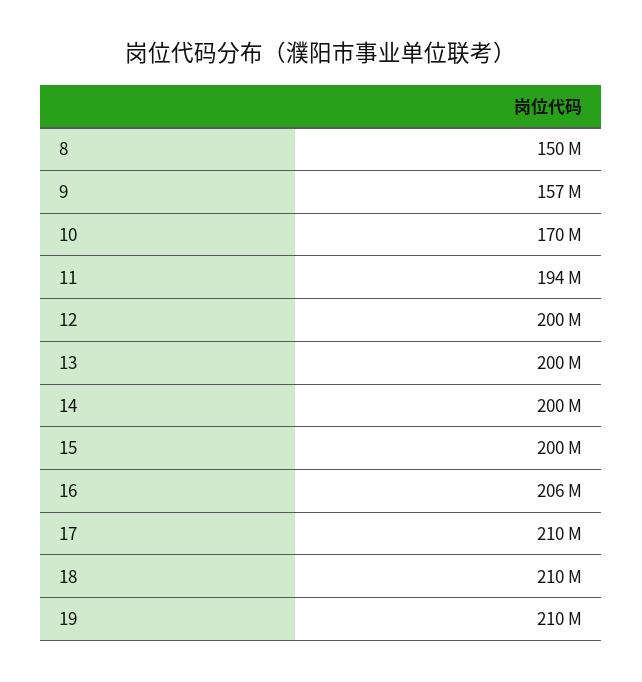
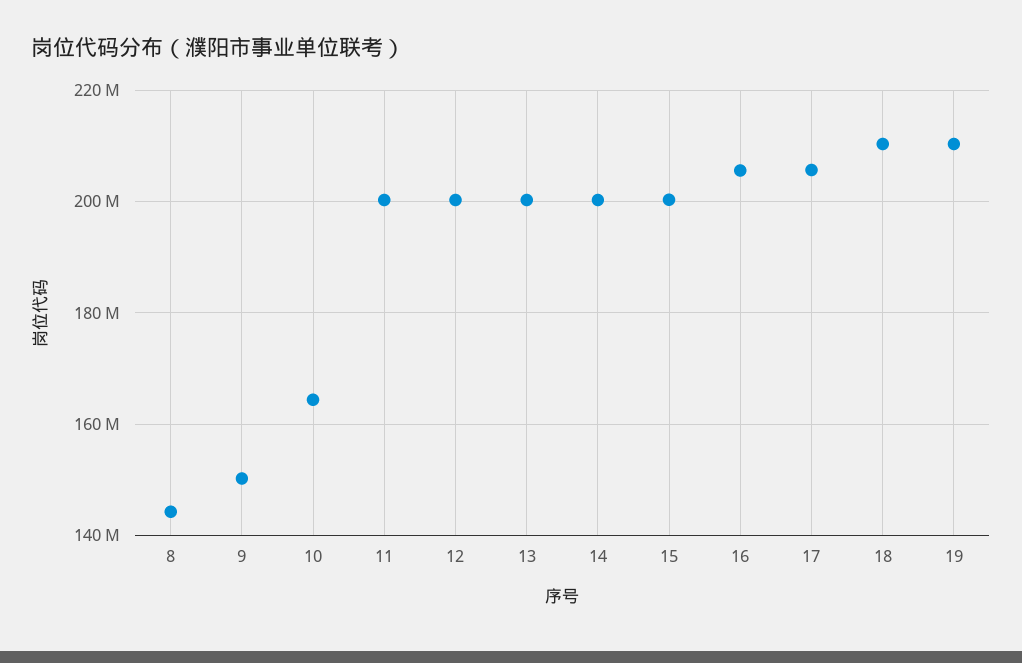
8: 150000000 -> 144000000
9: 157000000 -> 150000000
10: 170000000 -> 164000000
11: 194000000 -> 200000000
17: 210000000 -> 206000000

